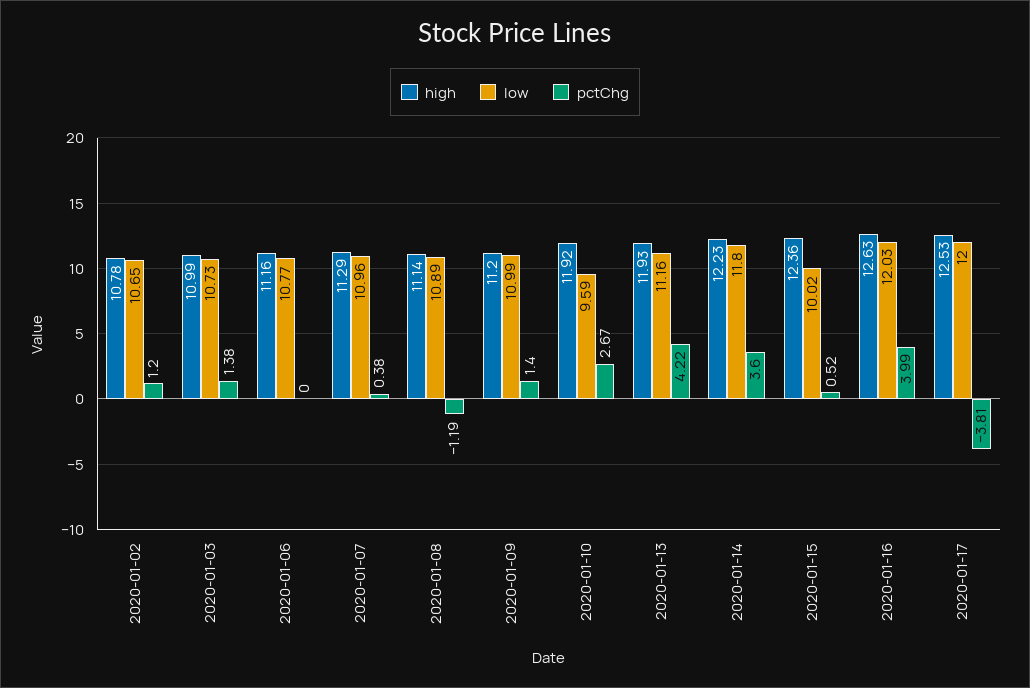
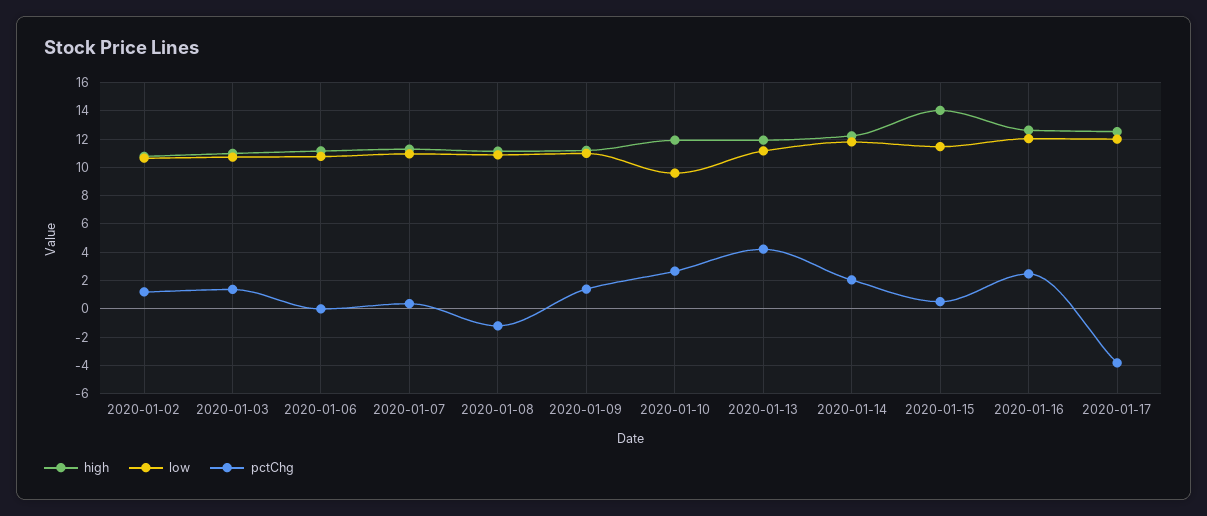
pctChg, 2020-01-14: 3.6 -> 2
high, 2020-01-15: 12.36 -> 14
low, 2020-01-15: 10.02 -> 11.5
pctChg, 2020-01-16: 3.99 -> 2.5

